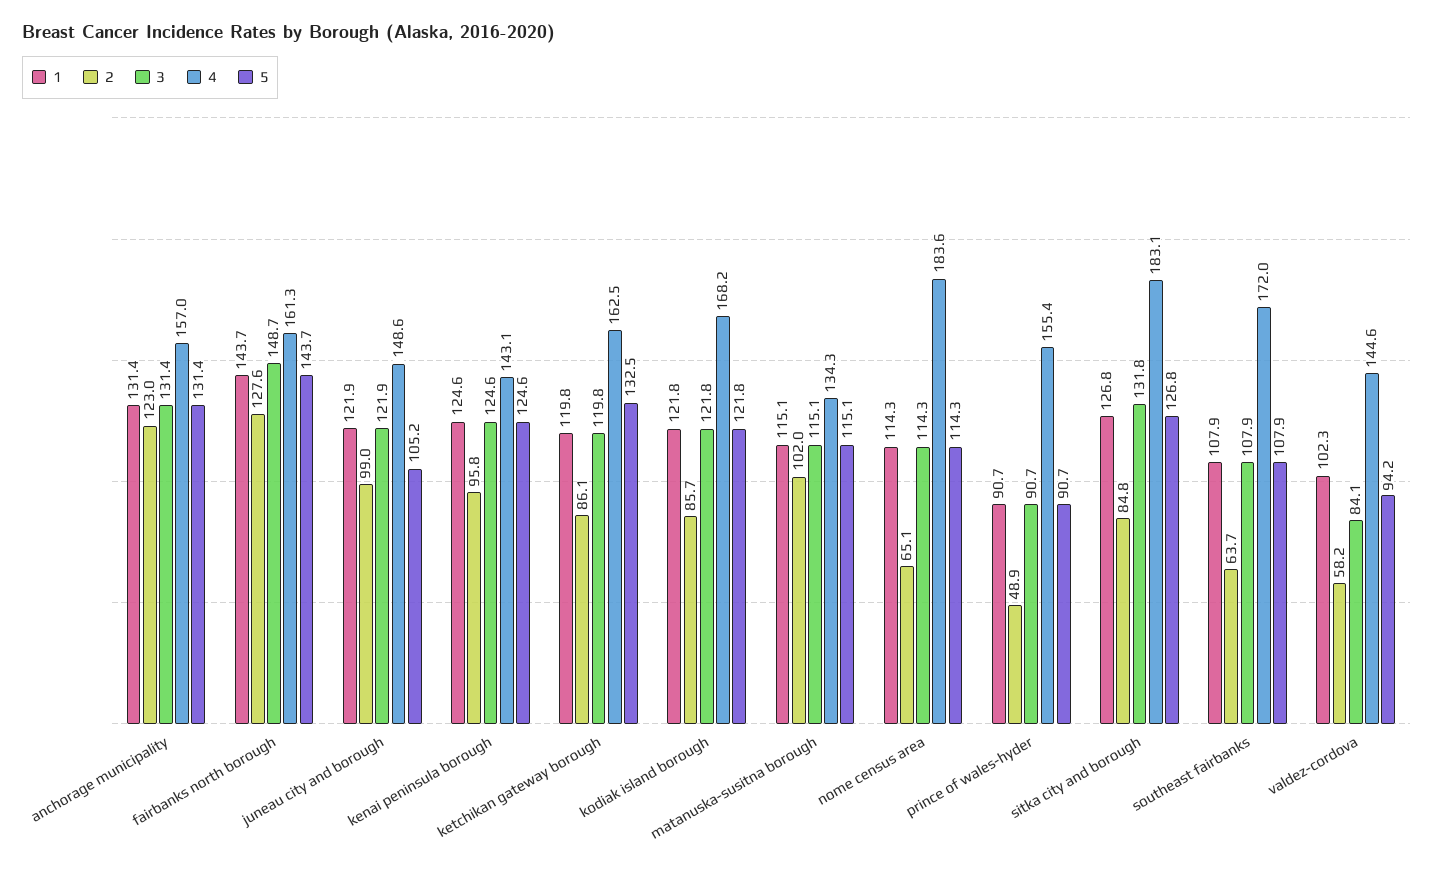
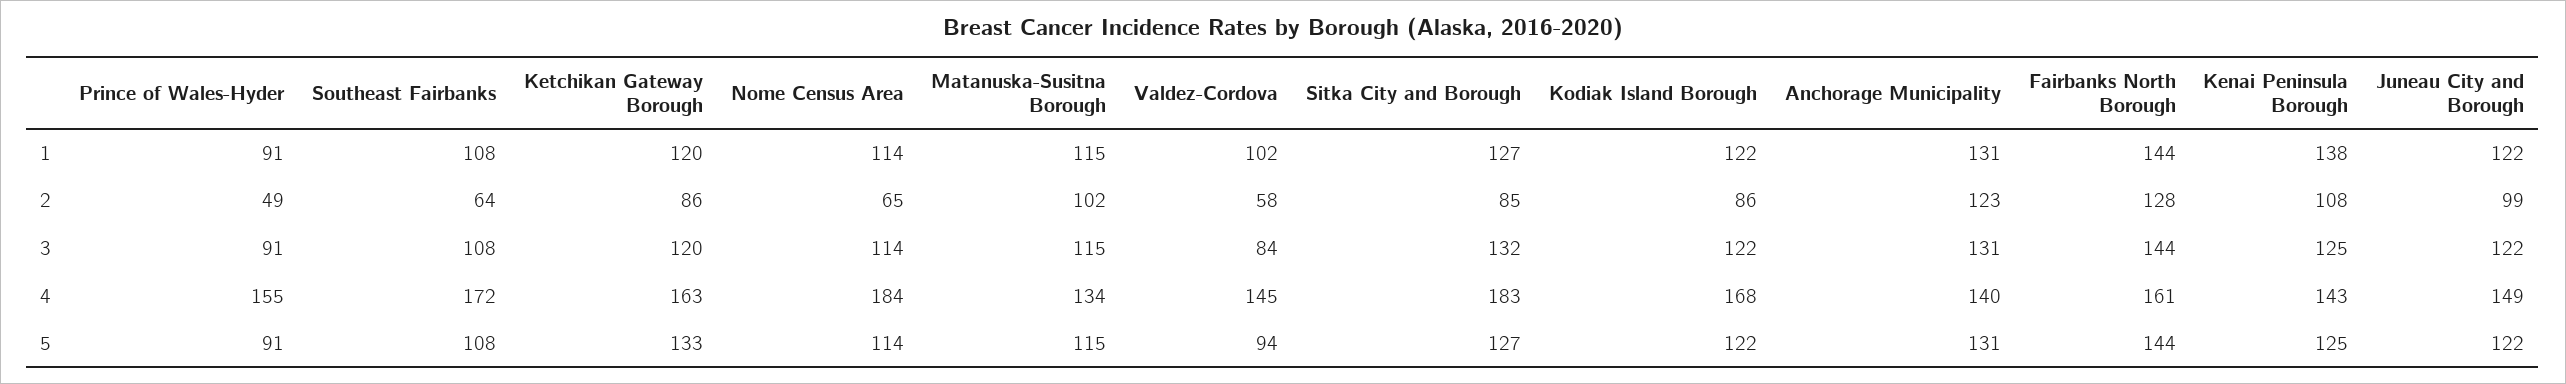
4, anchorage municipality: 157 -> 140
3, fairbanks north borough: 148.7 -> 144
5, juneau city and borough: 105.2 -> 122
1, kenai peninsula borough: 124.6 -> 138
2, kenai peninsula borough: 95.8 -> 108

